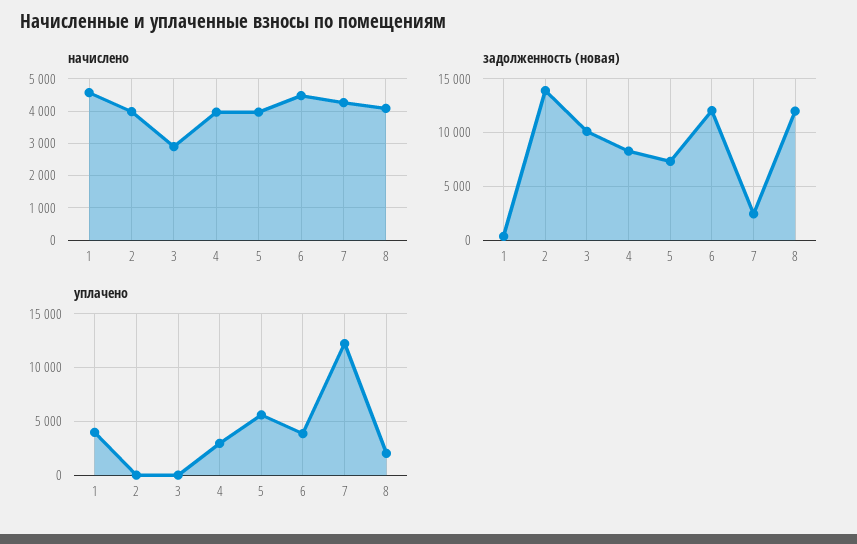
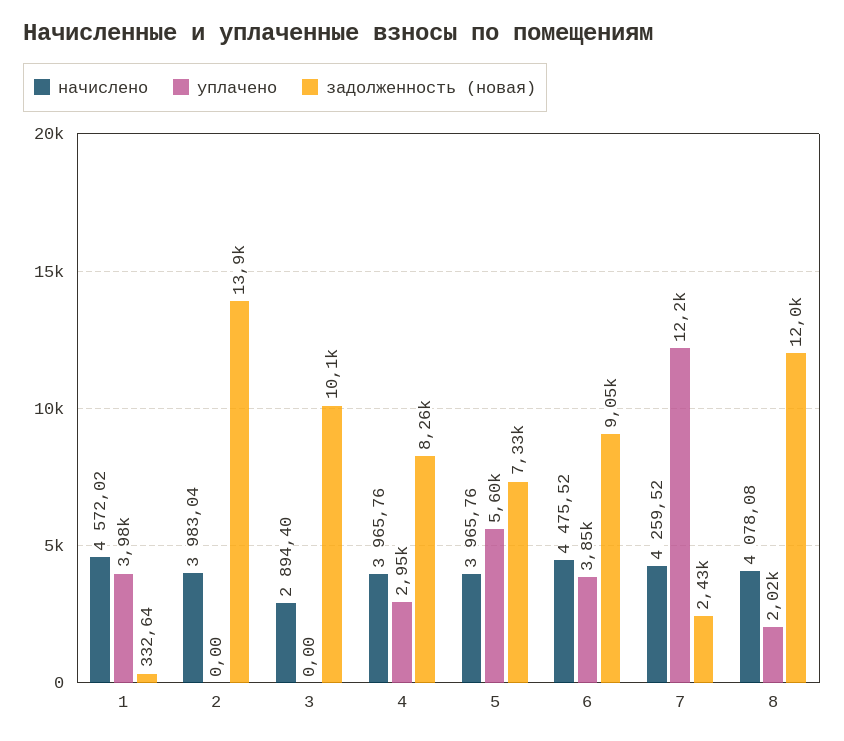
задолженность (новая), 6: 12000 -> 9050

